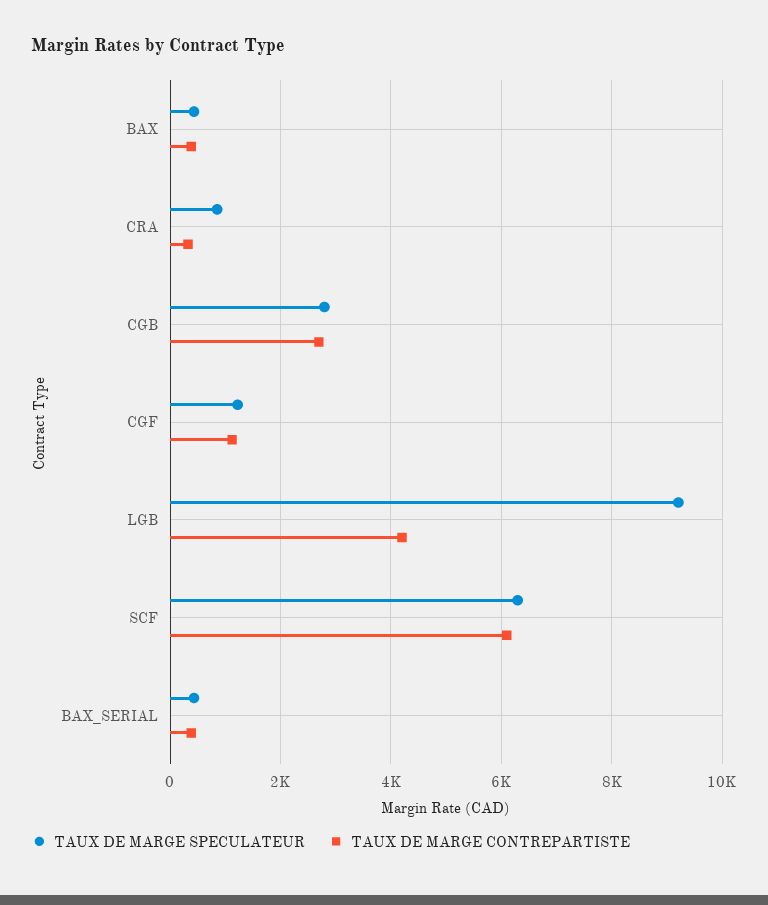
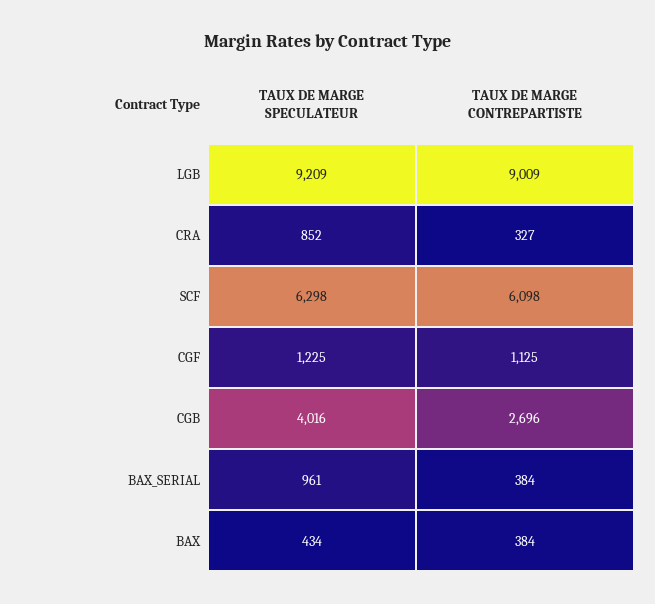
TAUX DE MARGE SPECULATEUR, CGB: 2800 -> 4016
TAUX DE MARGE CONTREPARTISTE, LGB: 4200 -> 9009
TAUX DE MARGE SPECULATEUR, BAX_SERIAL: 400 -> 961

